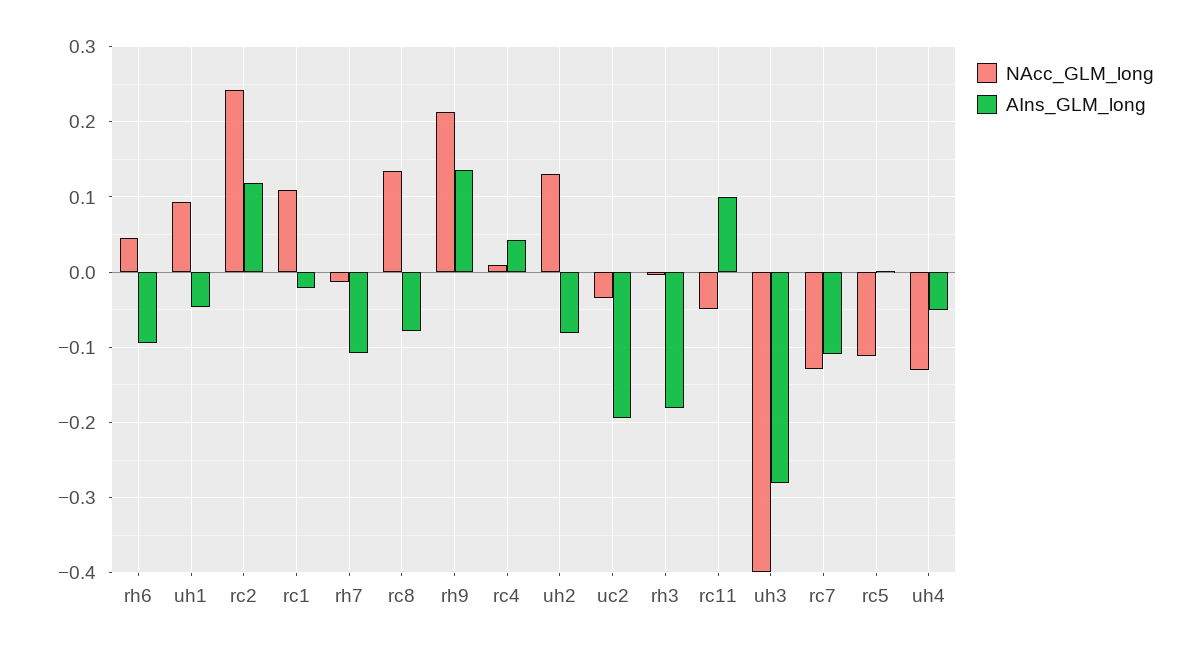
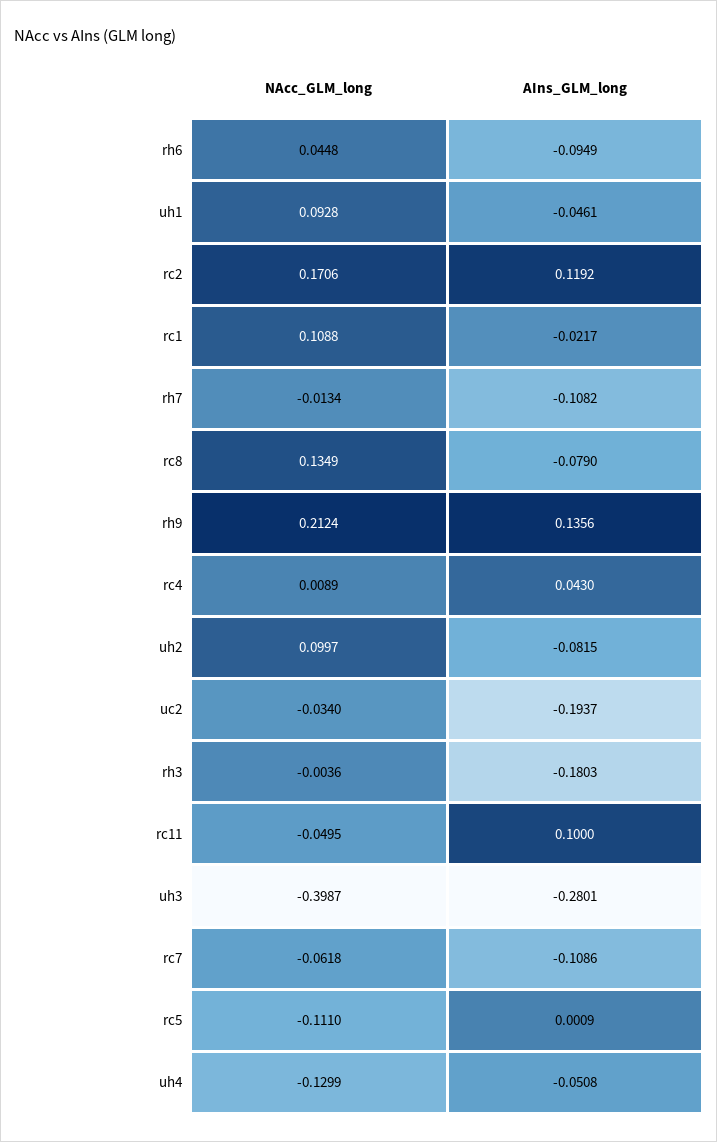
NAcc_GLM_long, rc2: 0.24 -> 0.1706
NAcc_GLM_long, uh2: 0.13 -> 0.0997
NAcc_GLM_long, rc7: -0.13 -> -0.0618

